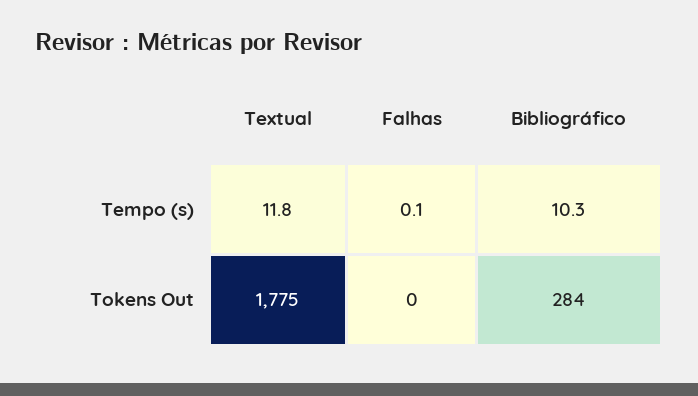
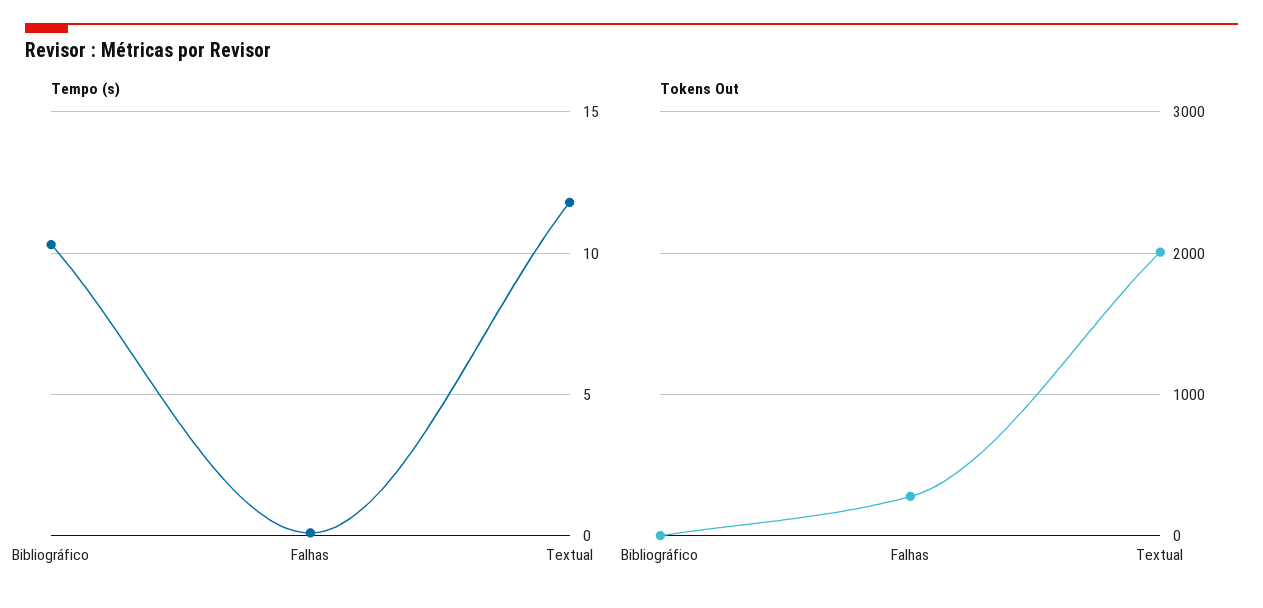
Tokens Out, Textual: 1775 -> 2000
Tokens Out, Falhas: 0 -> 300
Tokens Out, Bibliográfico: 284 -> 0

